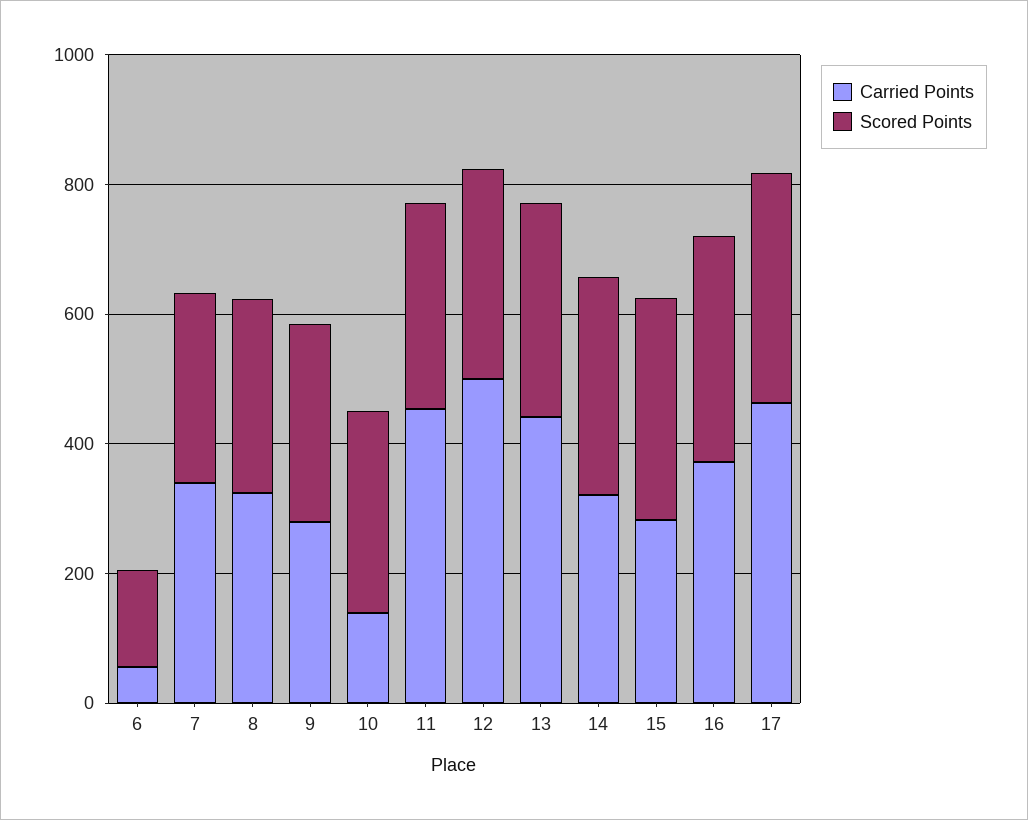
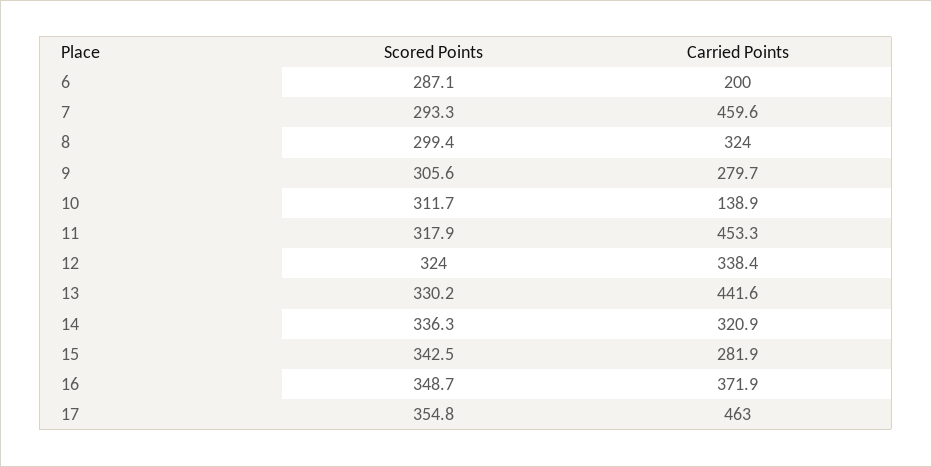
Carried Points, 6: 50 -> 200
Scored Points, 6: 150 -> 287.1
Carried Points, 7: 350 -> 459.6
Carried Points, 12: 500 -> 338.4

